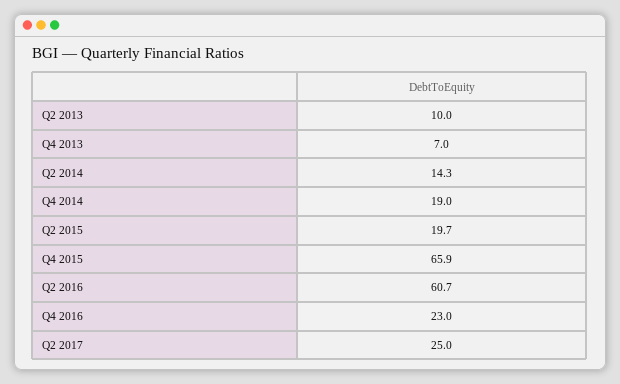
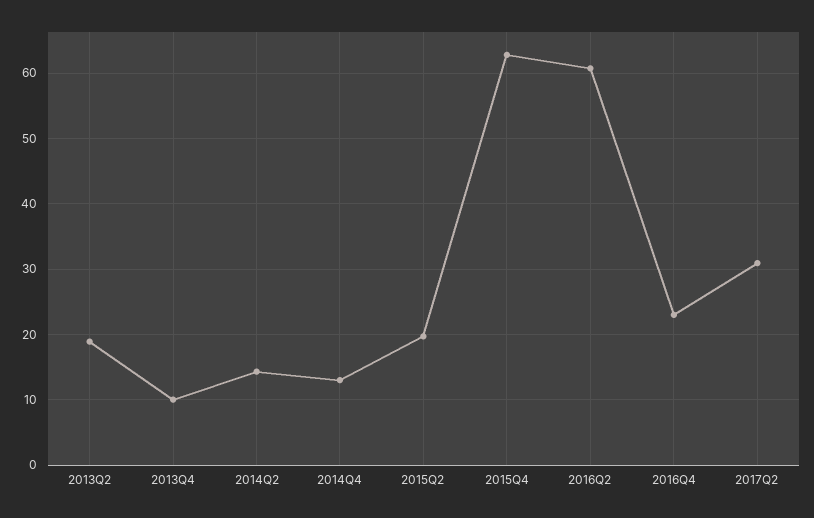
Q2 2013: 10 -> 19
Q4 2013: 7 -> 10
Q4 2014: 19 -> 13
Q4 2015: 65.9 -> 63
Q2 2017: 25 -> 31

